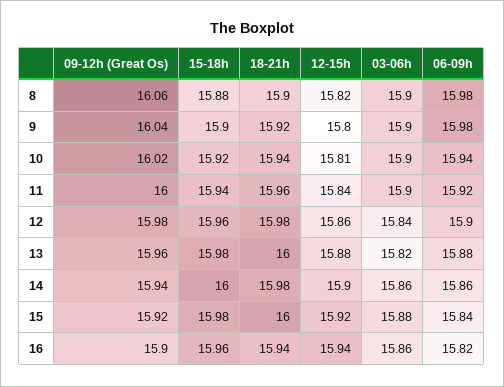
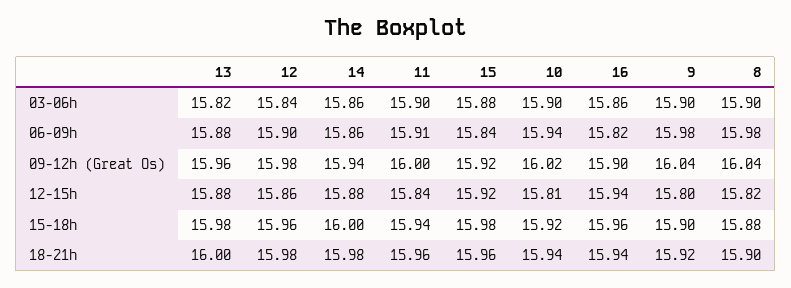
09-12h (Great Os), 8: 16.06 -> 16.04
06-09h, 11: 15.92 -> 15.91
12-15h, 14: 15.9 -> 15.88
18-21h, 15: 16 -> 15.96

